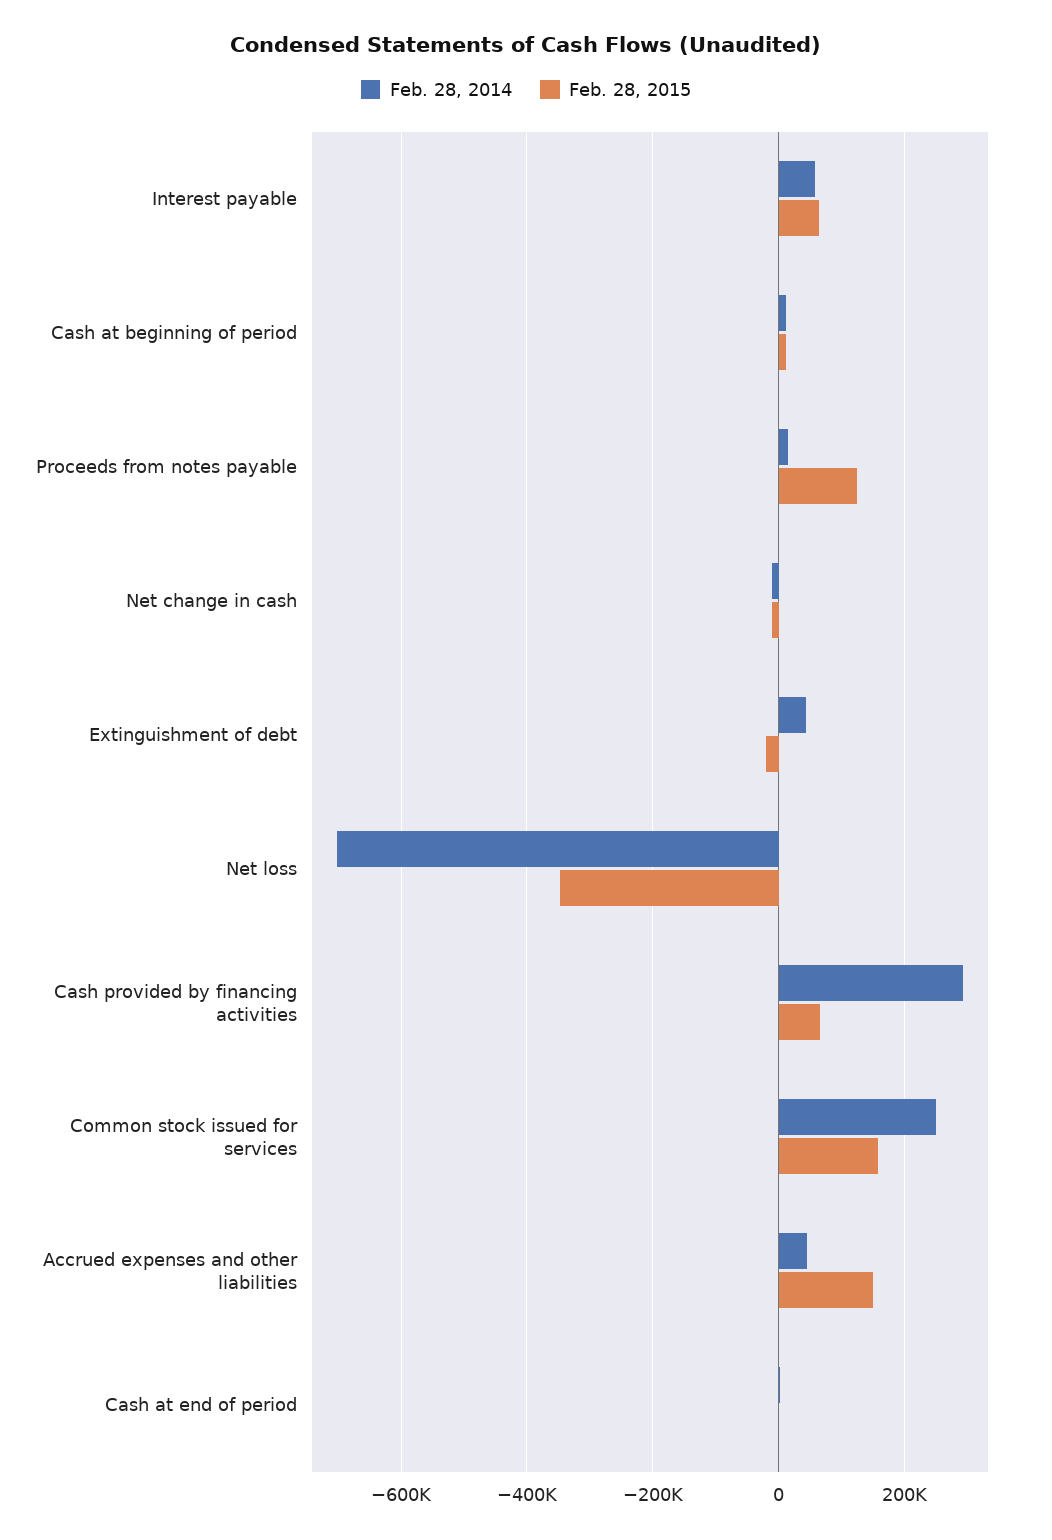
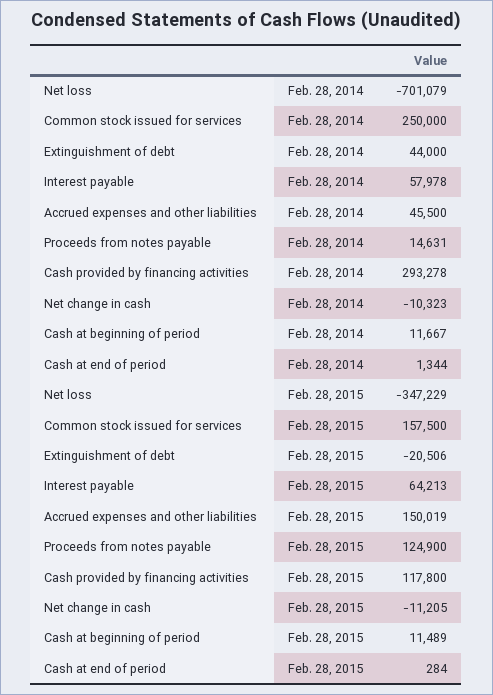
Feb. 28, 2015, Cash provided by financing activities: 60000 -> 117800

